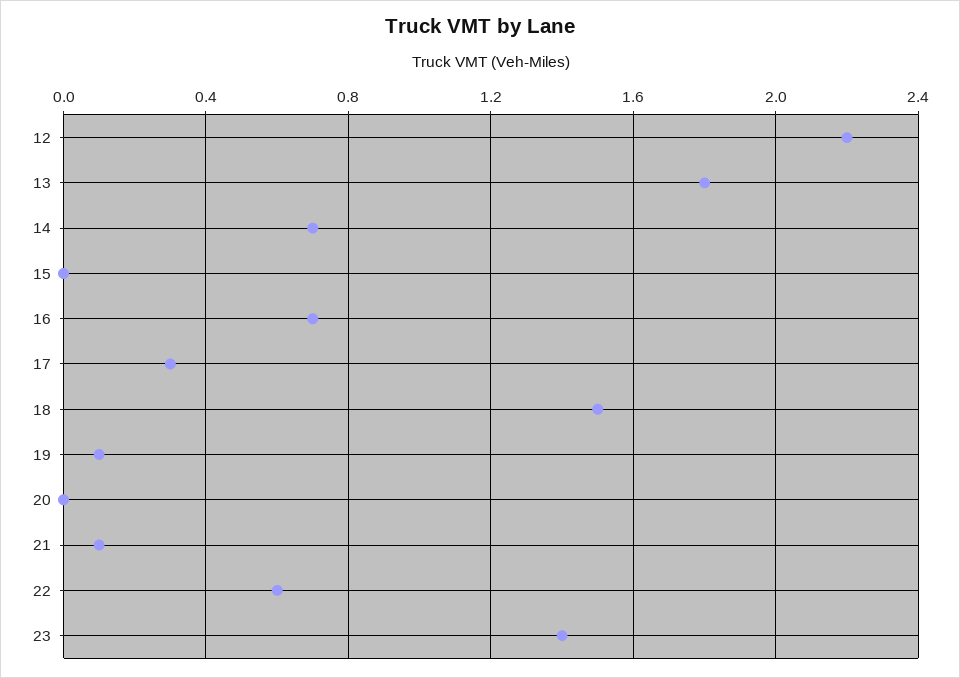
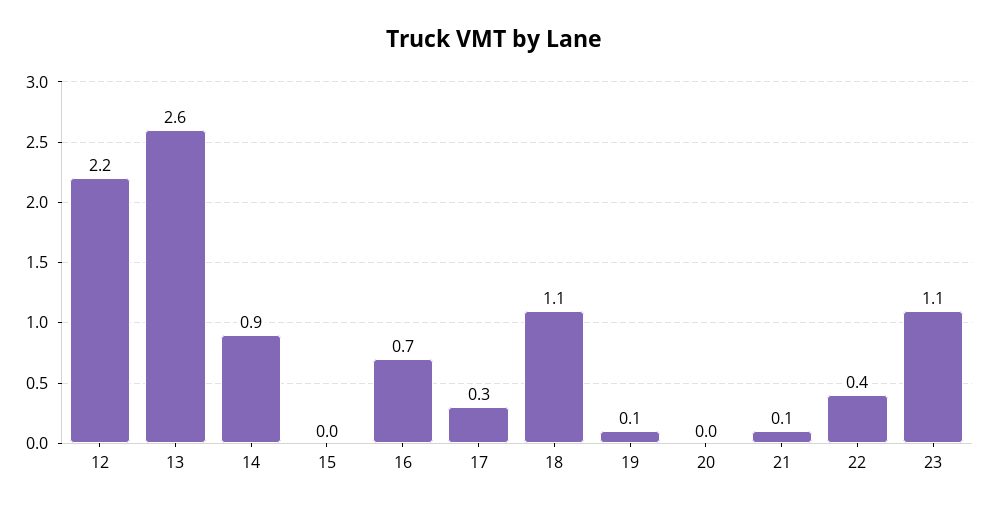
13: 1.8 -> 2.6
14: 0.7 -> 0.9
18: 1.5 -> 1.1
22: 0.6 -> 0.4
23: 1.4 -> 1.1

